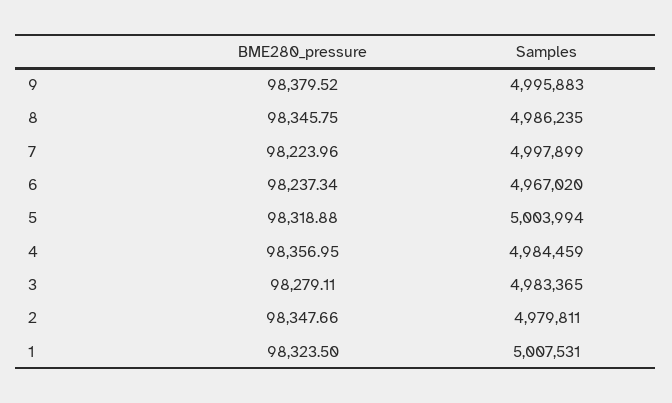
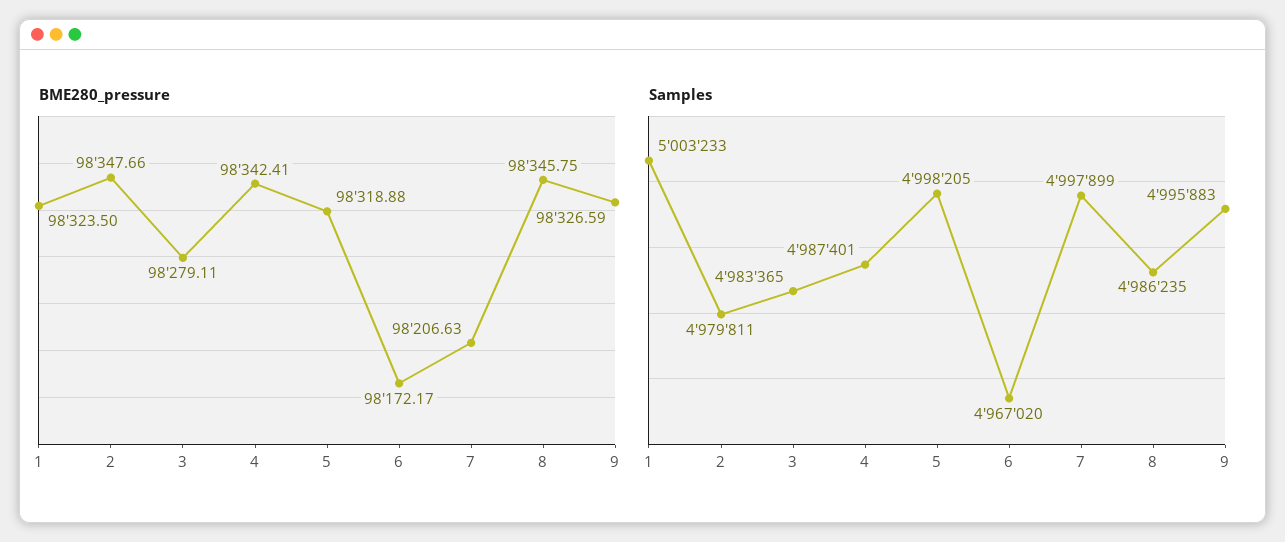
BME280_pressure, 9: 98379.52 -> 98326.59
BME280_pressure, 7: 98223.96 -> 98206.63
BME280_pressure, 6: 98237.34 -> 98172.17
Samples, 5: 5003994 -> 4998205
BME280_pressure, 4: 98356.95 -> 98342.41
Samples, 4: 4984459 -> 4987401
Samples, 1: 5007531 -> 5003233

